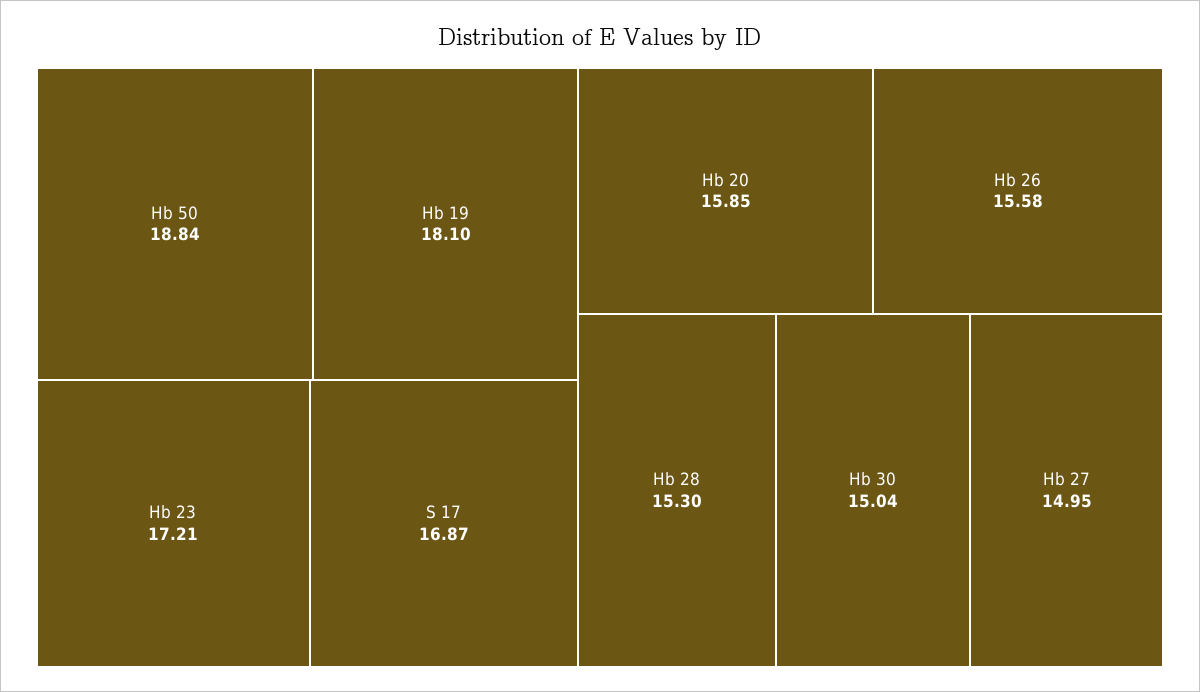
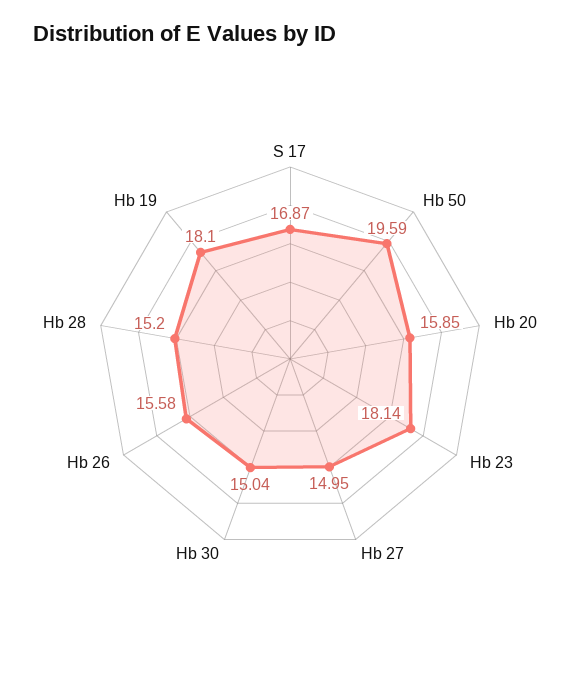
Hb 50: 18.84 -> 19.59
Hb 23: 17.21 -> 18.14
Hb 28: 15.3 -> 15.2

